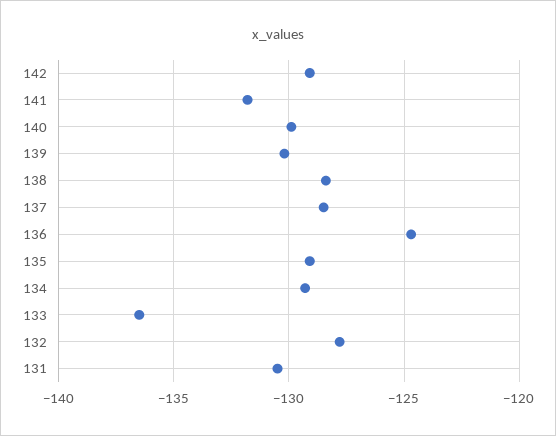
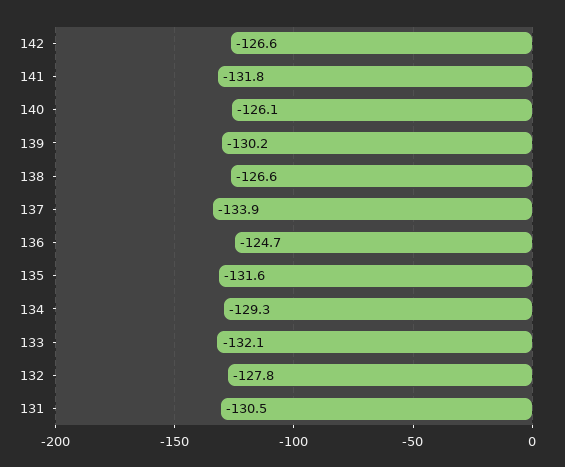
142: -129 -> -126.6
140: -130 -> -126.1
138: -128.5 -> -126.6
137: -128.5 -> -133.9
135: -129 -> -131.6
133: -136.5 -> -132.1

